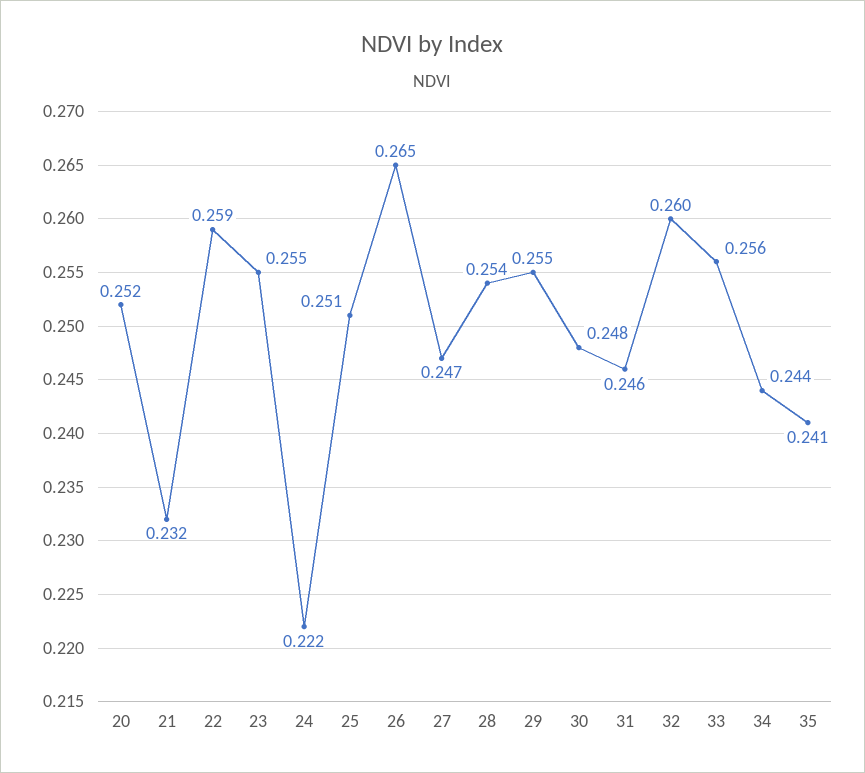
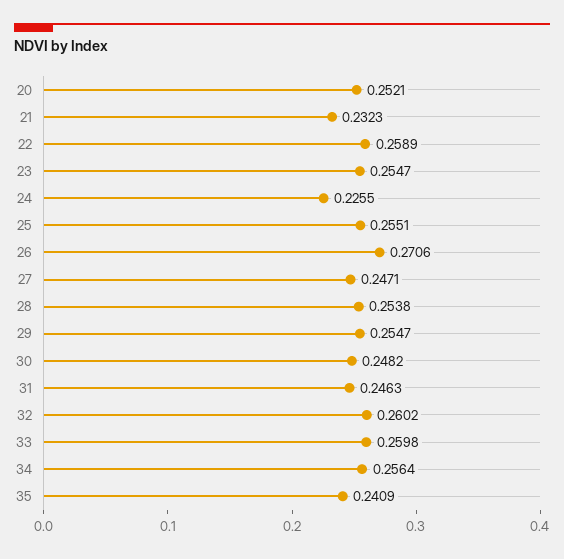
24: 0.222 -> 0.2255
25: 0.251 -> 0.2551
26: 0.265 -> 0.2706
33: 0.256 -> 0.2598
34: 0.244 -> 0.2564

